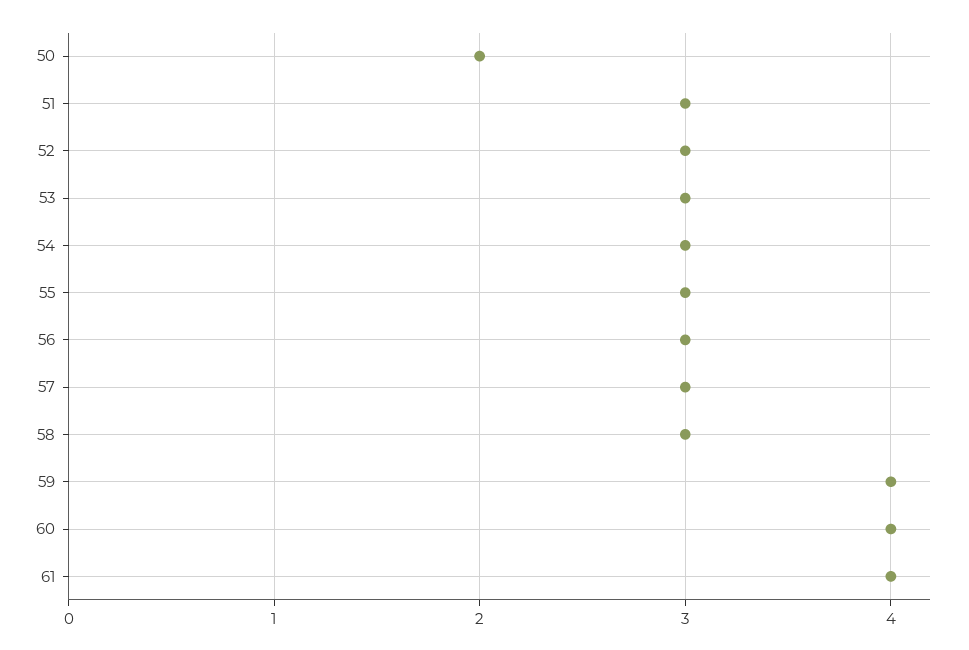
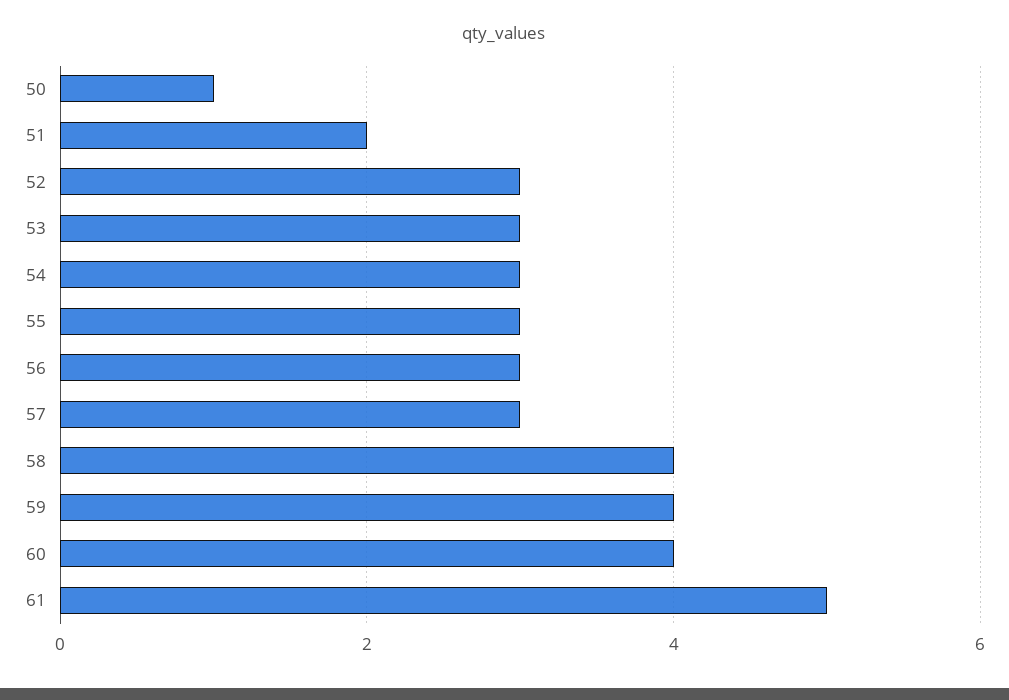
50: 2 -> 1
51: 3 -> 2
58: 3 -> 4
61: 4 -> 5

